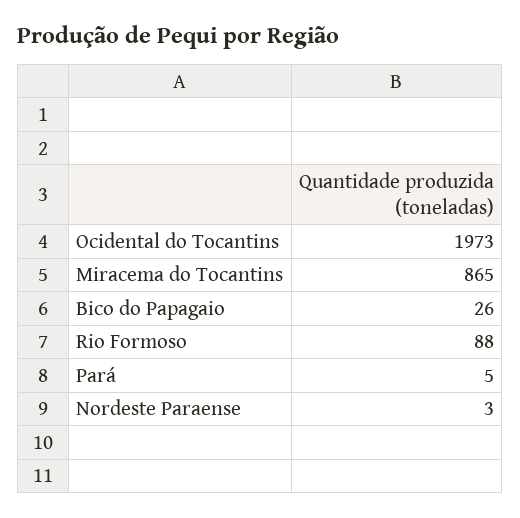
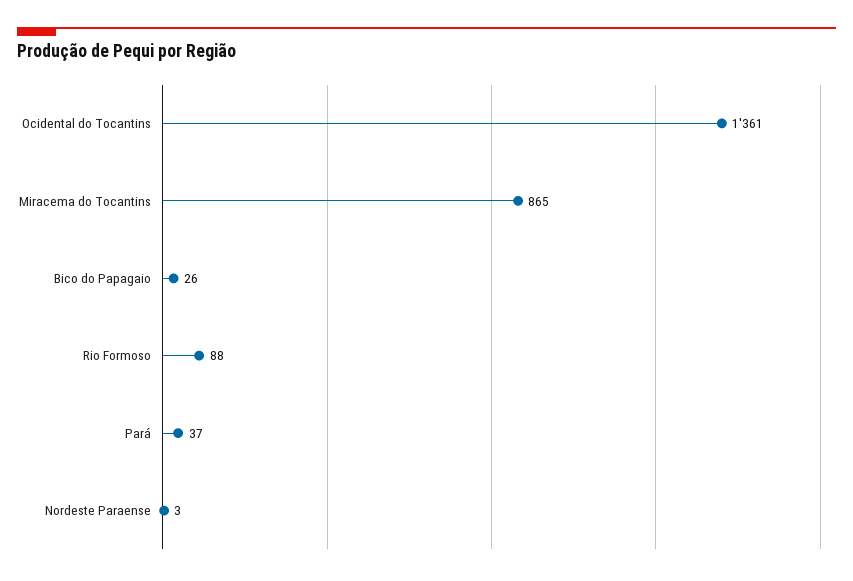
Ocidental do Tocantins: 1973 -> 1361
Pará: 5 -> 37

